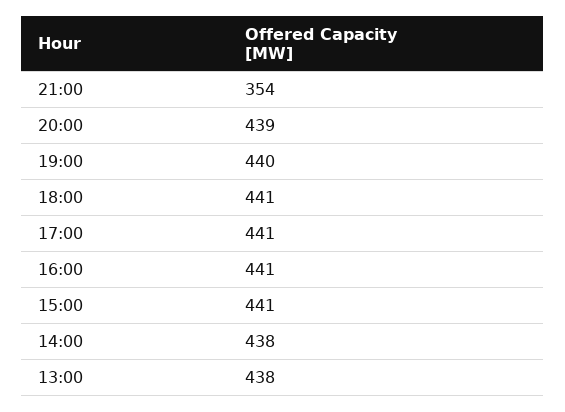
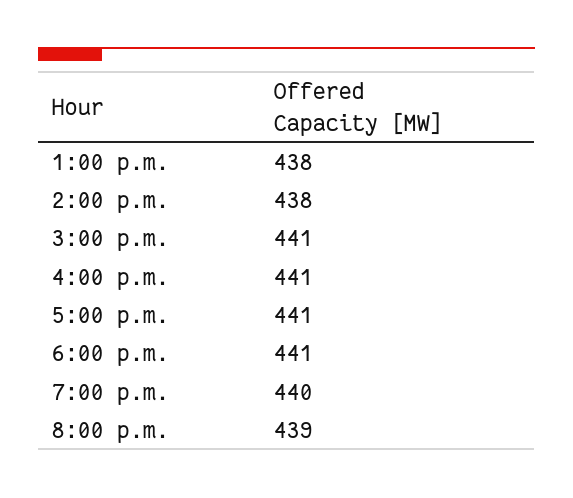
21:00: 354 -> none

